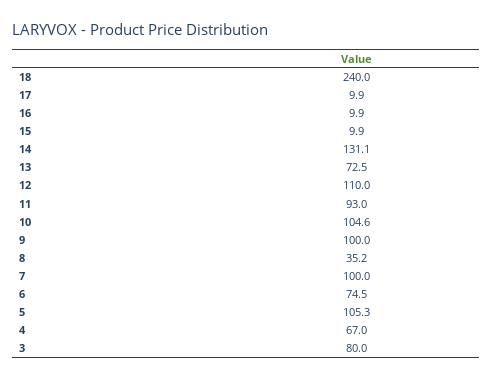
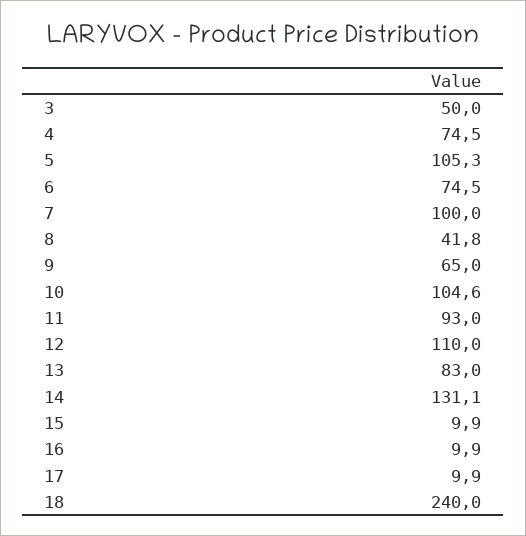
13: 72.5 -> 83
9: 100 -> 65
8: 35.2 -> 41.8
4: 67 -> 74.5
3: 80 -> 50

